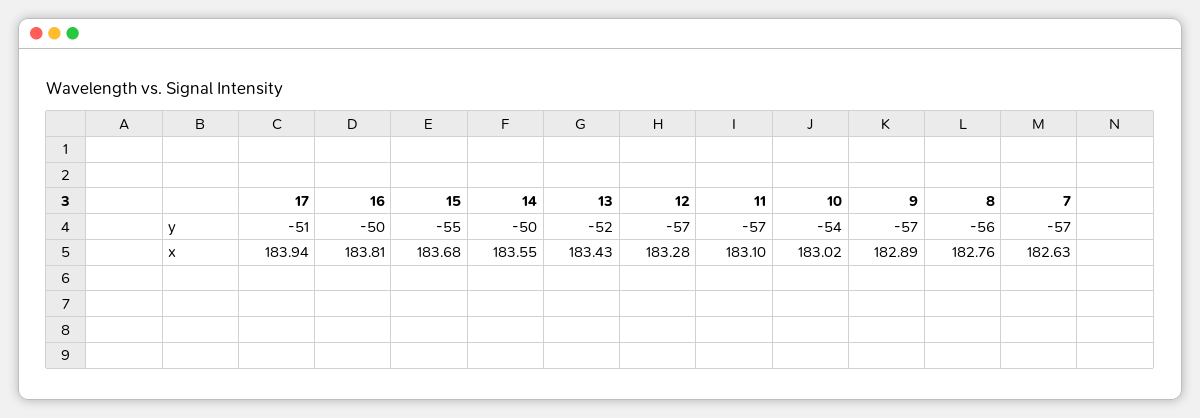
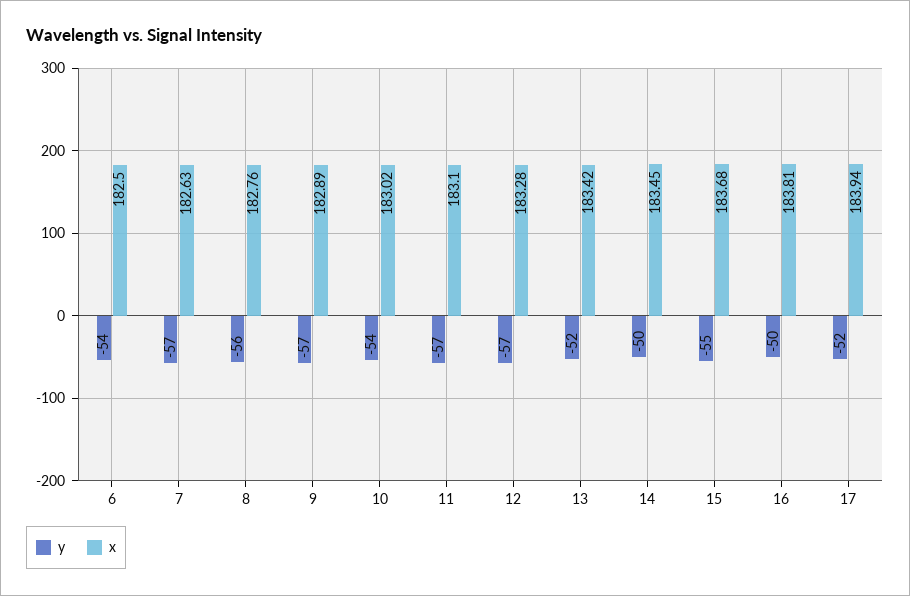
y, 17: -51 -> -52
x, 14: 183.55 -> 183.45
x, 13: 183.43 -> 183.42
y, 6: none -> -54
x, 6: none -> 182.5

